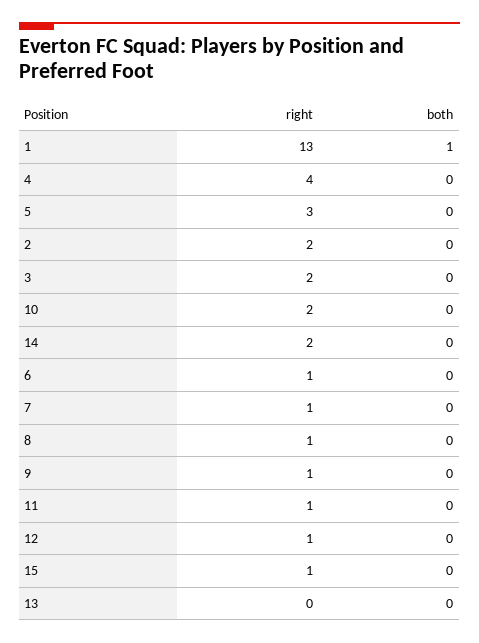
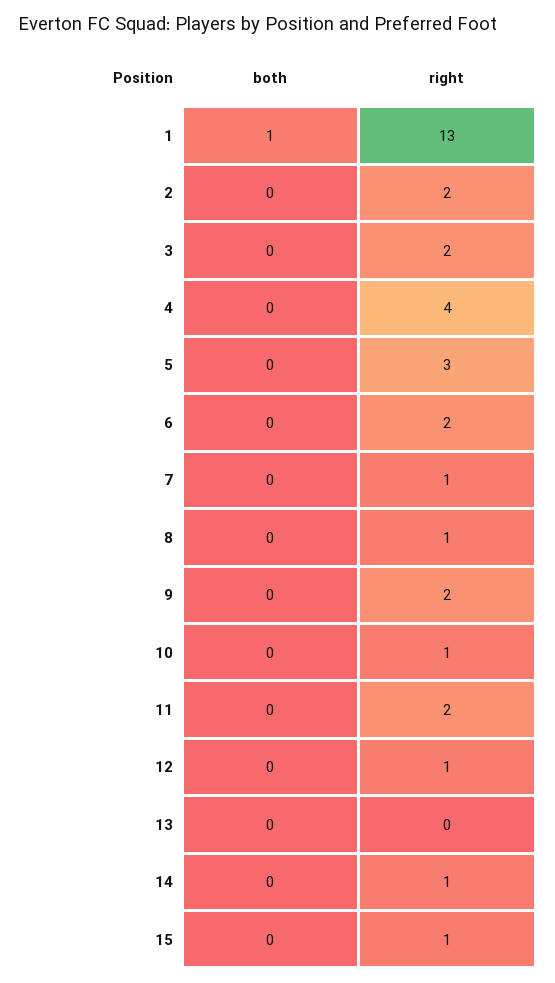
right, 10: 2 -> 1
right, 14: 2 -> 1
right, 6: 1 -> 2
right, 9: 1 -> 2
right, 11: 1 -> 2

